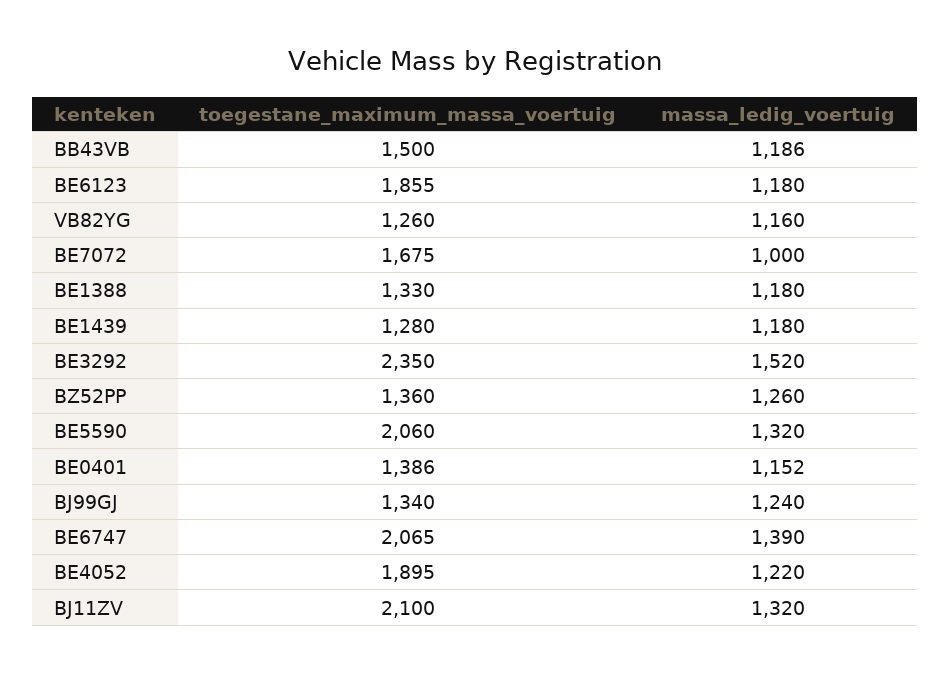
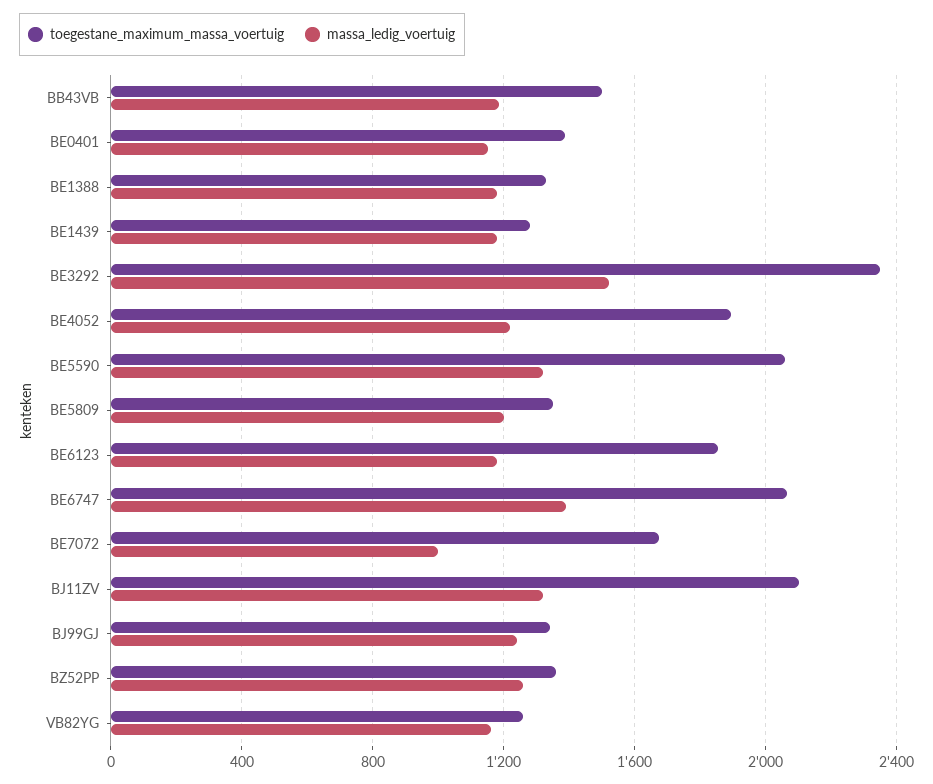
toegestane_maximum_massa_voertuig, BE5809: none -> 1350
massa_ledig_voertuig, BE5809: none -> 1200

